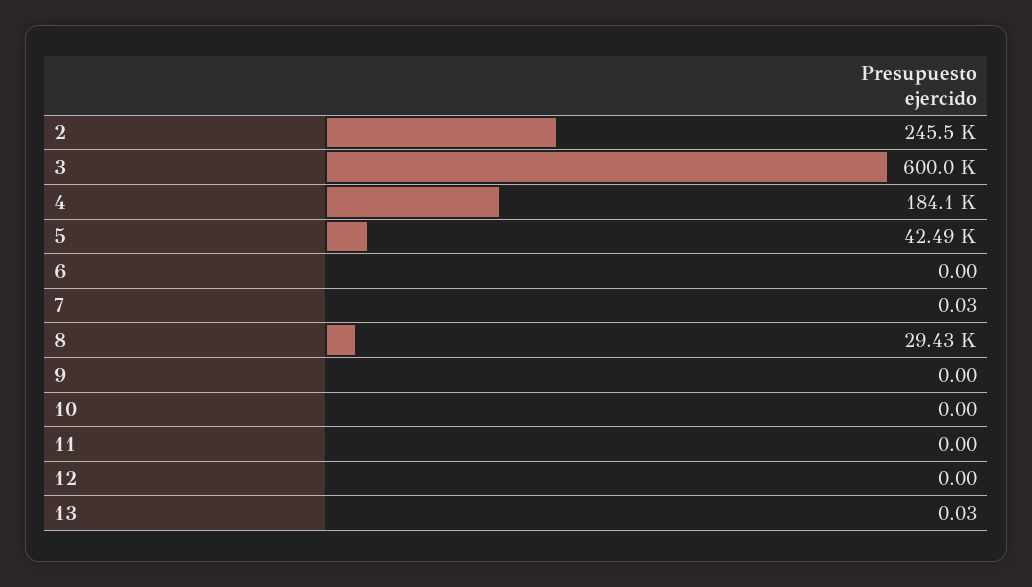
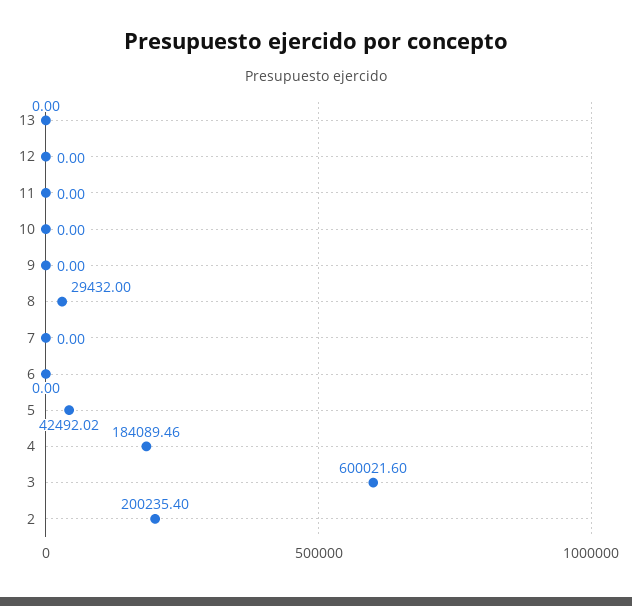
2: 245500 -> 200235.4
7: 0.03 -> 0
13: 0.03 -> 0

